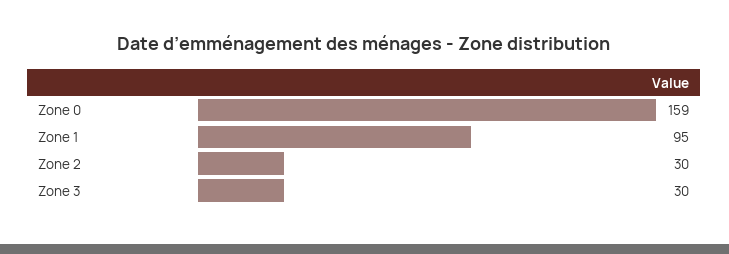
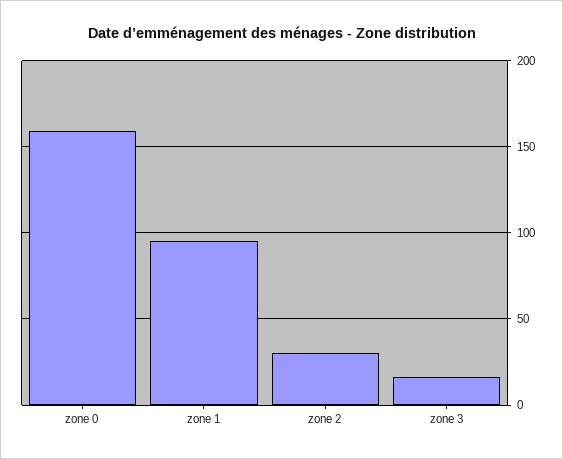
Zone 3: 30 -> 15

